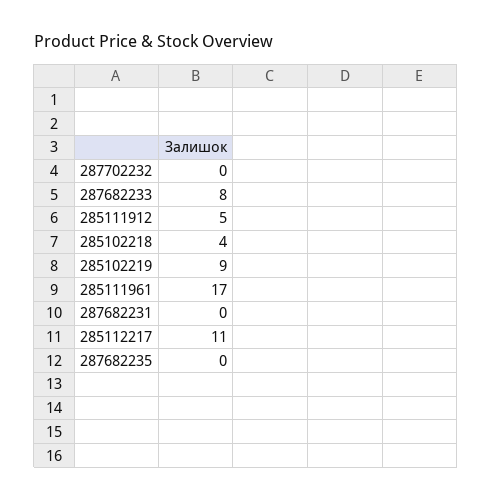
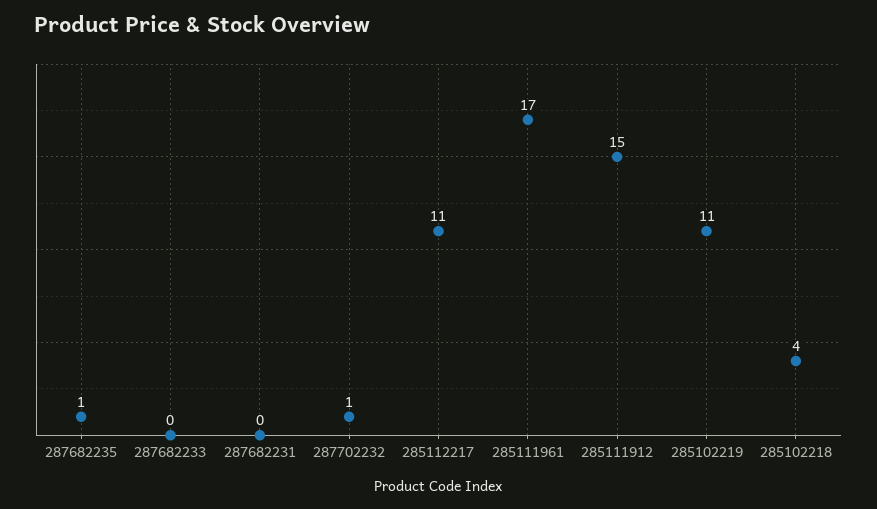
287702232: 0 -> 1
287682233: 8 -> 0
285111912: 5 -> 15
285102219: 9 -> 11
287682235: 0 -> 1

